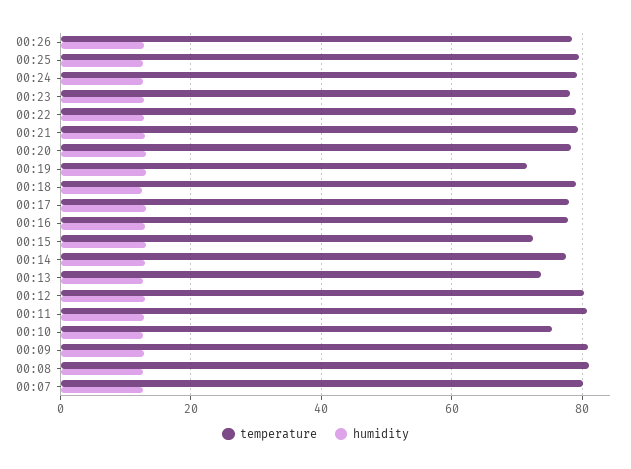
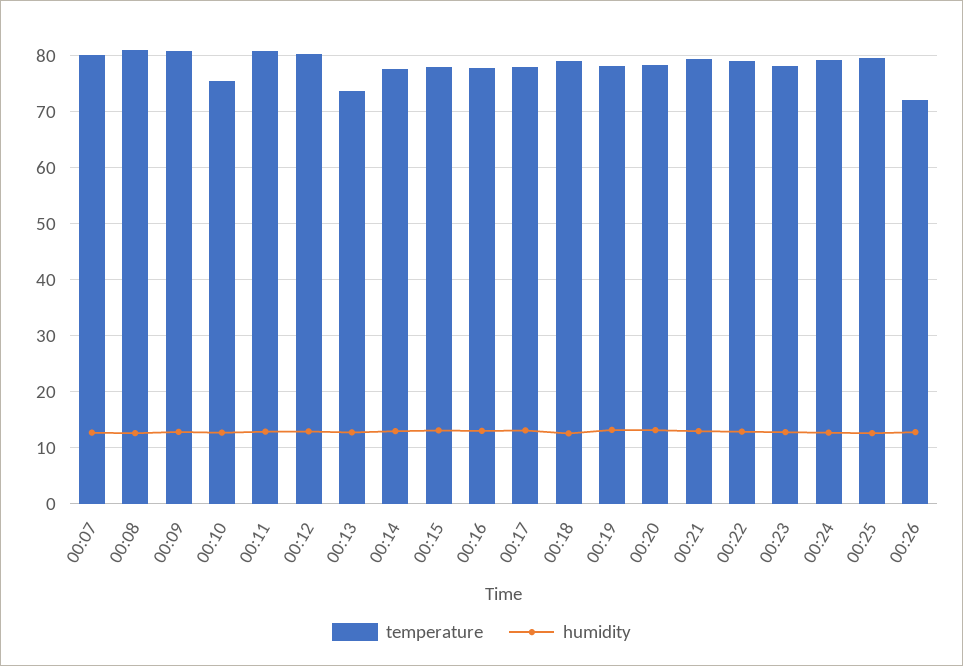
temperature, 00:26: 78 -> 72
temperature, 00:19: 72 -> 78
temperature, 00:15: 72 -> 78

